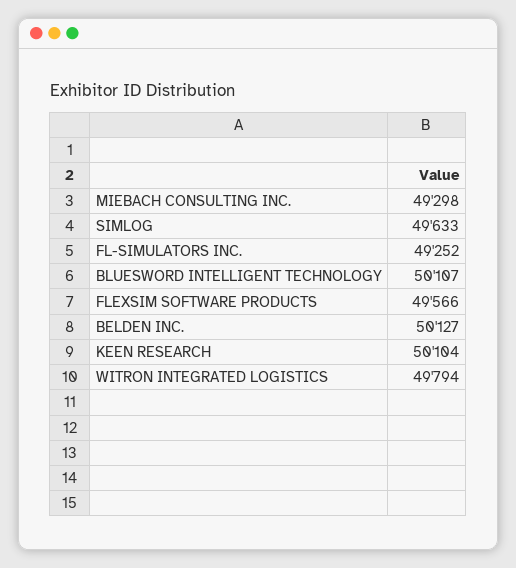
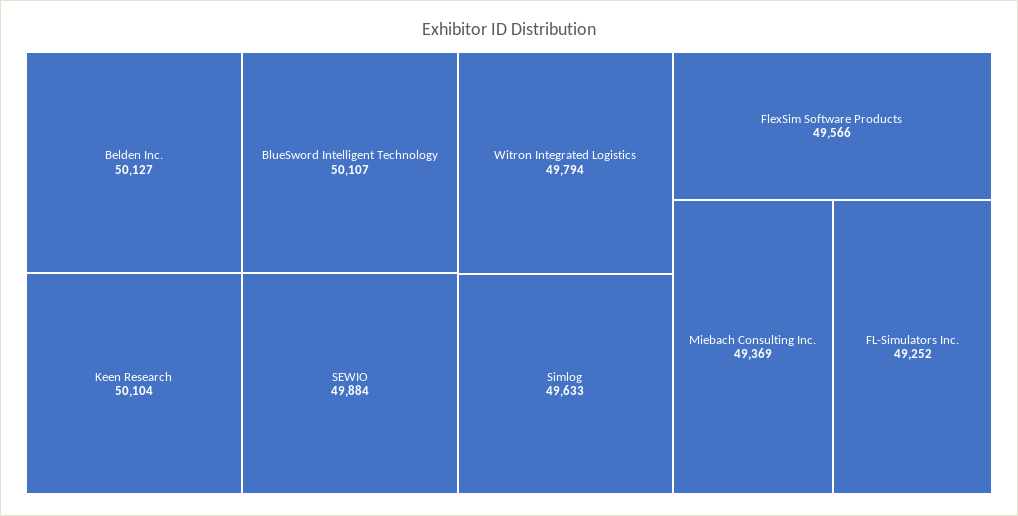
MIEBACH CONSULTING INC.: 49298 -> 49369
SEWIO: none -> 49884

